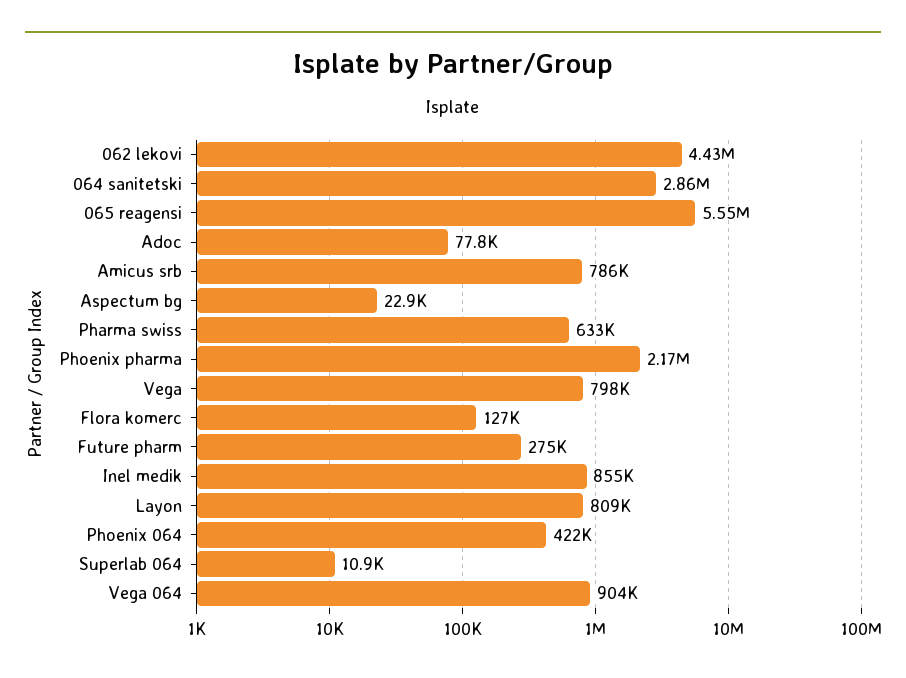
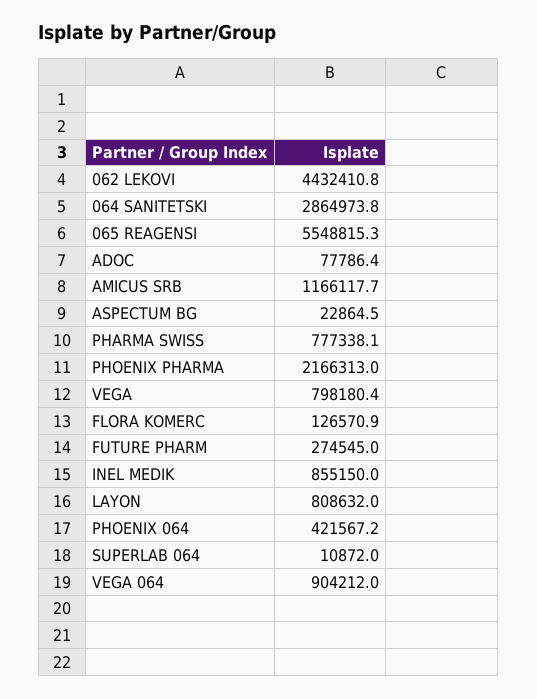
Amicus srb: 786000 -> 1166117.7
Pharma swiss: 633000 -> 777338.1

